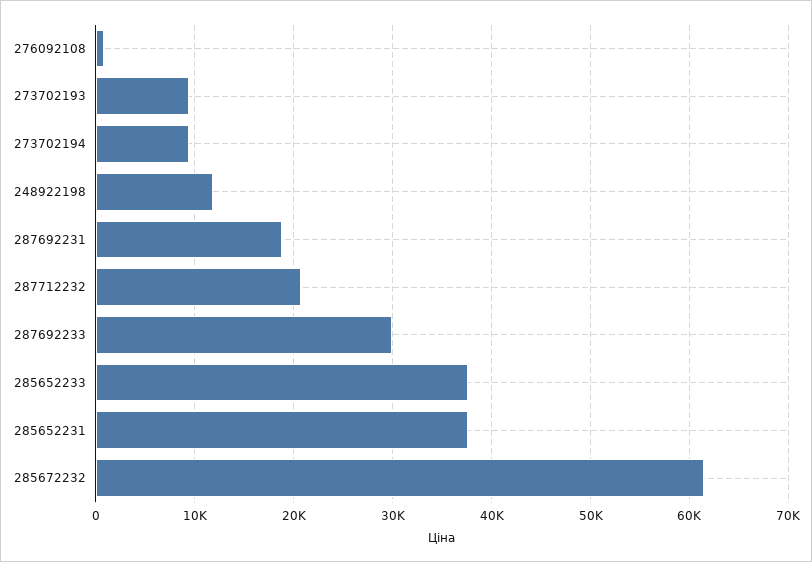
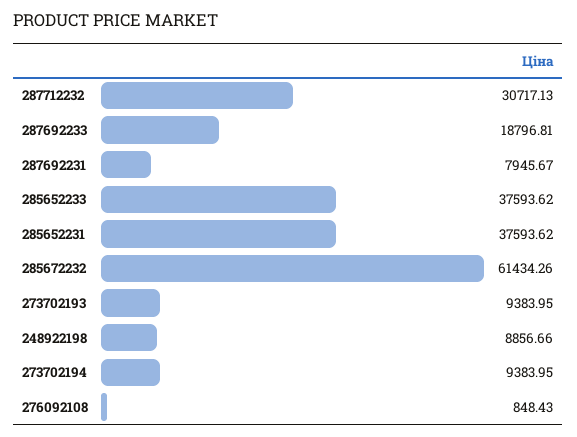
248922198: 12000 -> 8856.66
287692231: 19000 -> 7945.67
287712232: 21000 -> 30717.13
287692233: 30000 -> 18796.81

